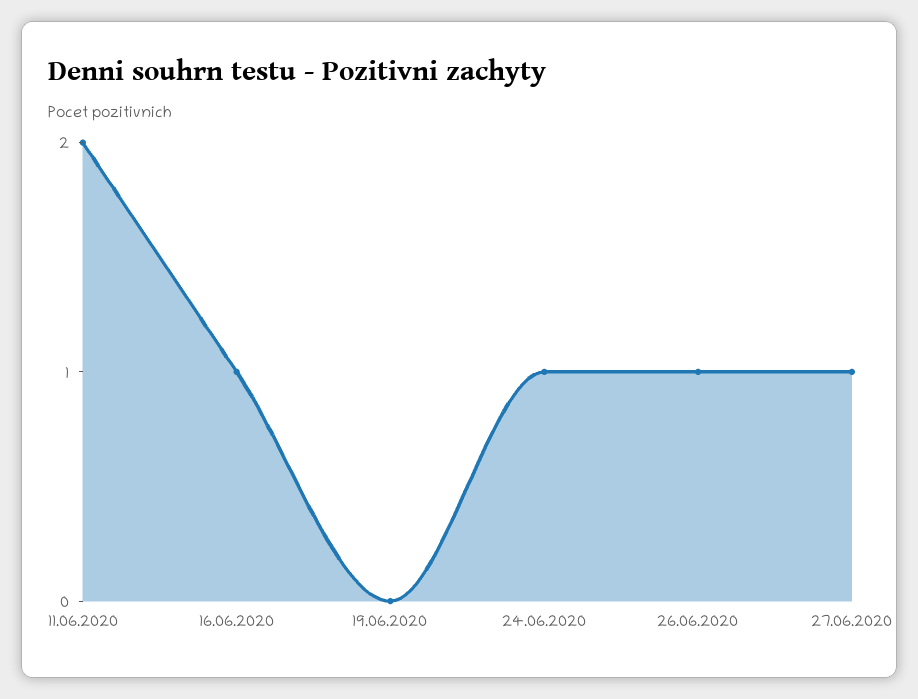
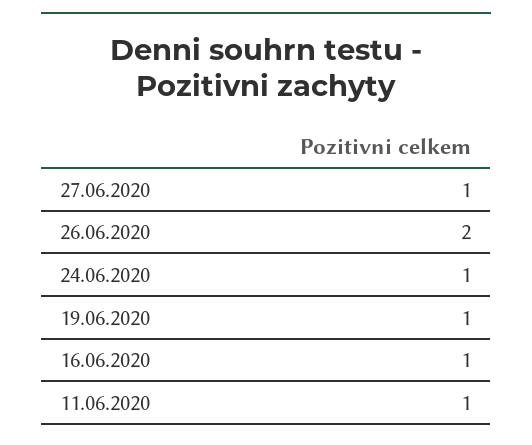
11.06.2020: 2 -> 1
19.06.2020: 0 -> 1
26.06.2020: 1 -> 2

